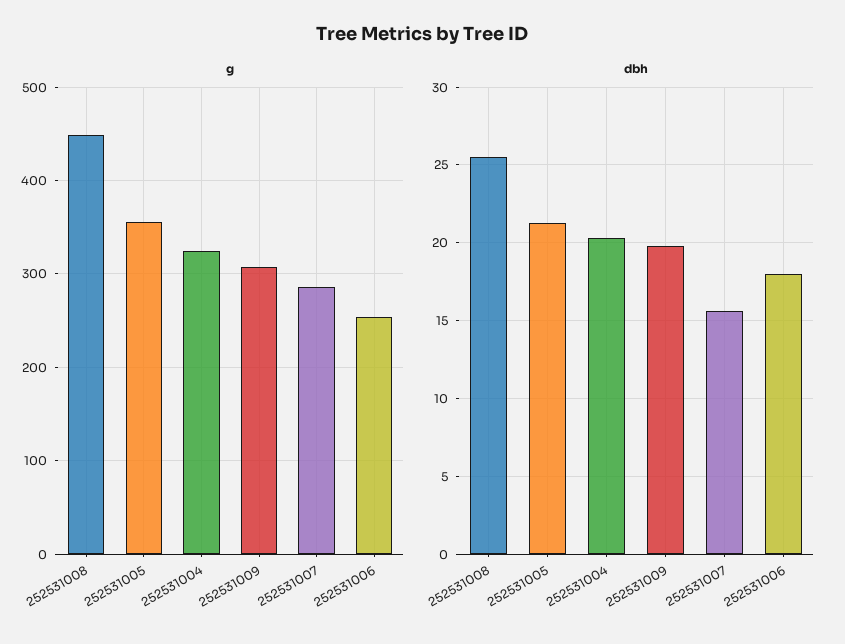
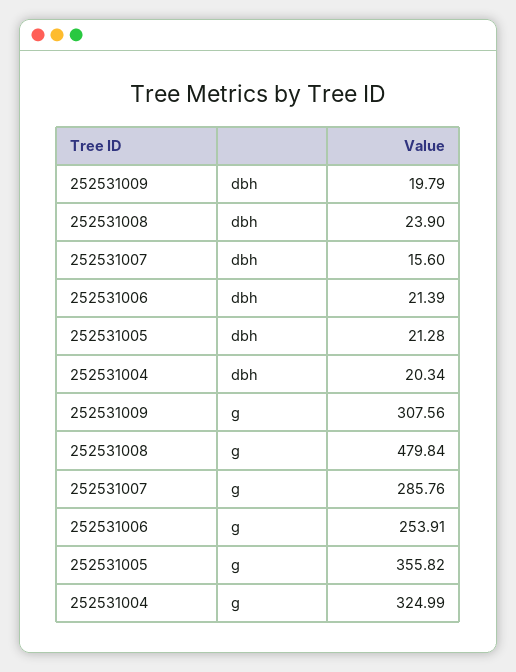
g, 252531008: 450 -> 479.84
dbh, 252531008: 25.5 -> 23.9
dbh, 252531006: 18 -> 21.39

